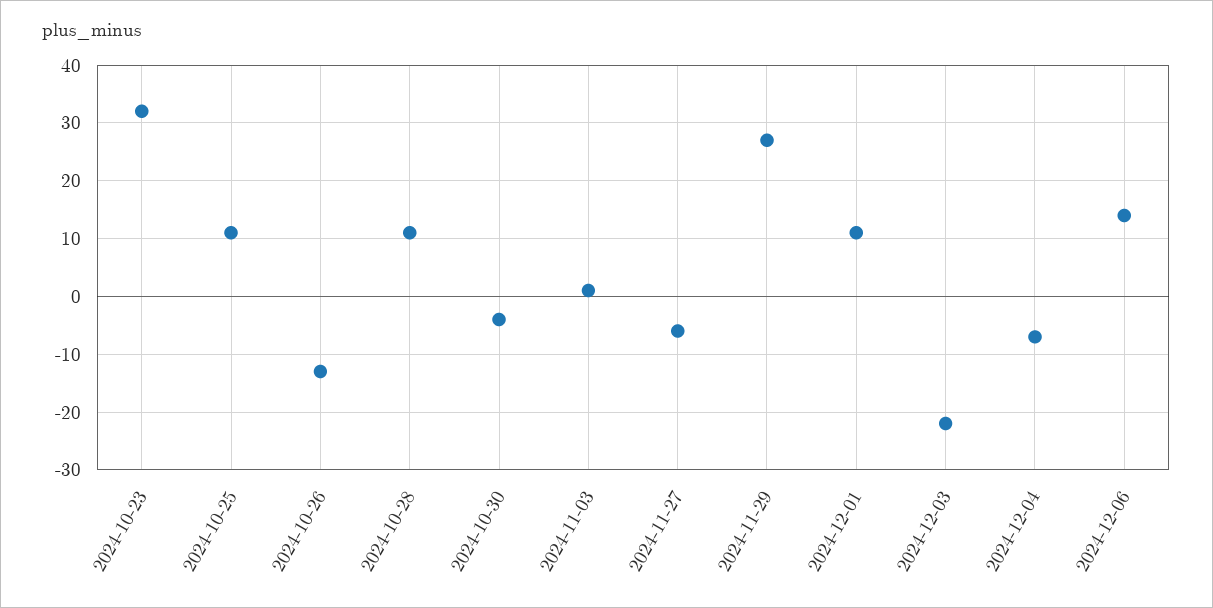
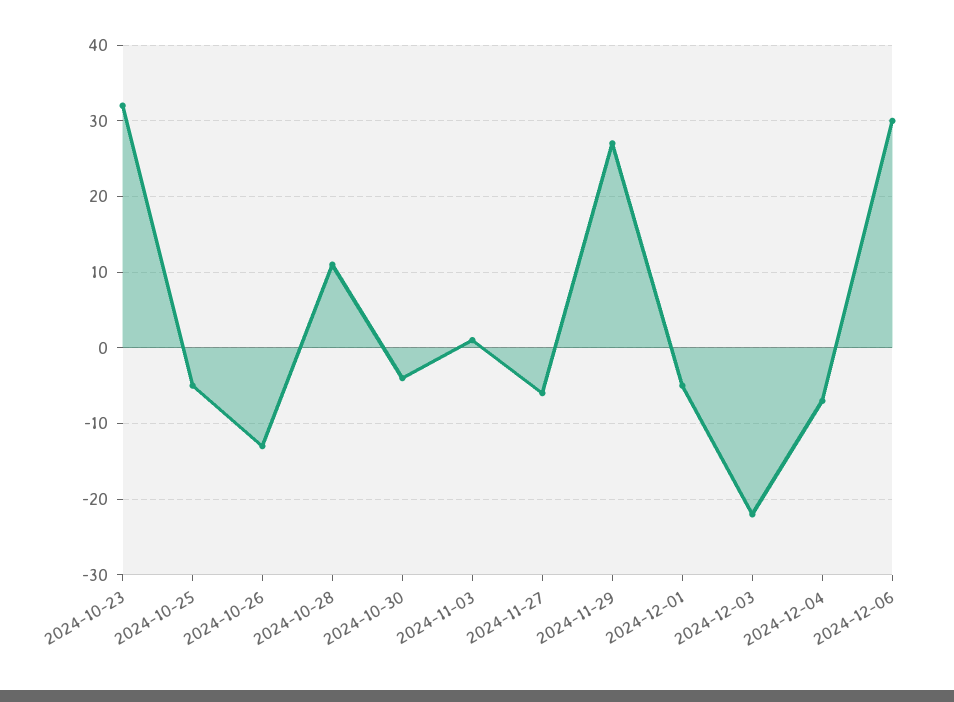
2024-10-25: 10 -> -5
2024-12-01: 10 -> -5
2024-12-06: 15 -> 30

